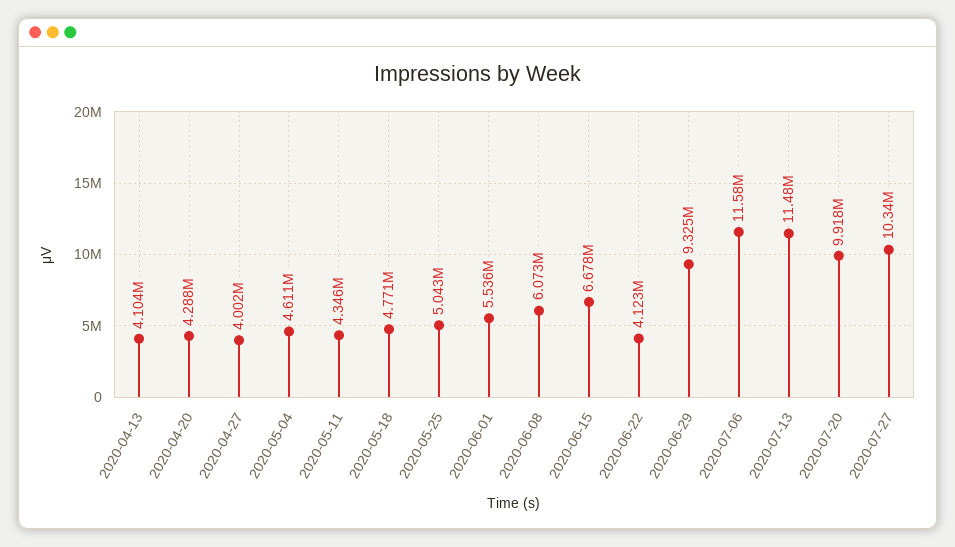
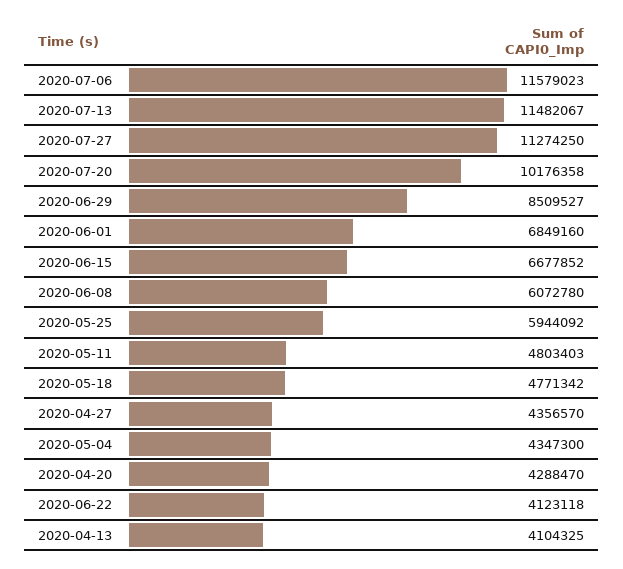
2020-04-27: 4002000 -> 4356570
2020-05-04: 4611000 -> 4347300
2020-05-11: 4346000 -> 4803403
2020-05-25: 5043000 -> 5944092
2020-06-01: 5536000 -> 6849160
2020-06-29: 9325000 -> 8509527
2020-07-20: 9918000 -> 10176358
2020-07-27: 10340000 -> 11274250

